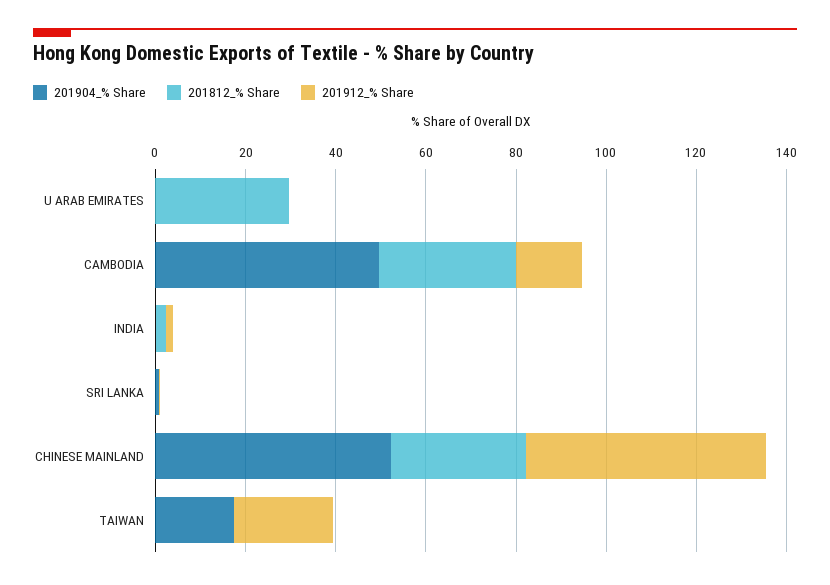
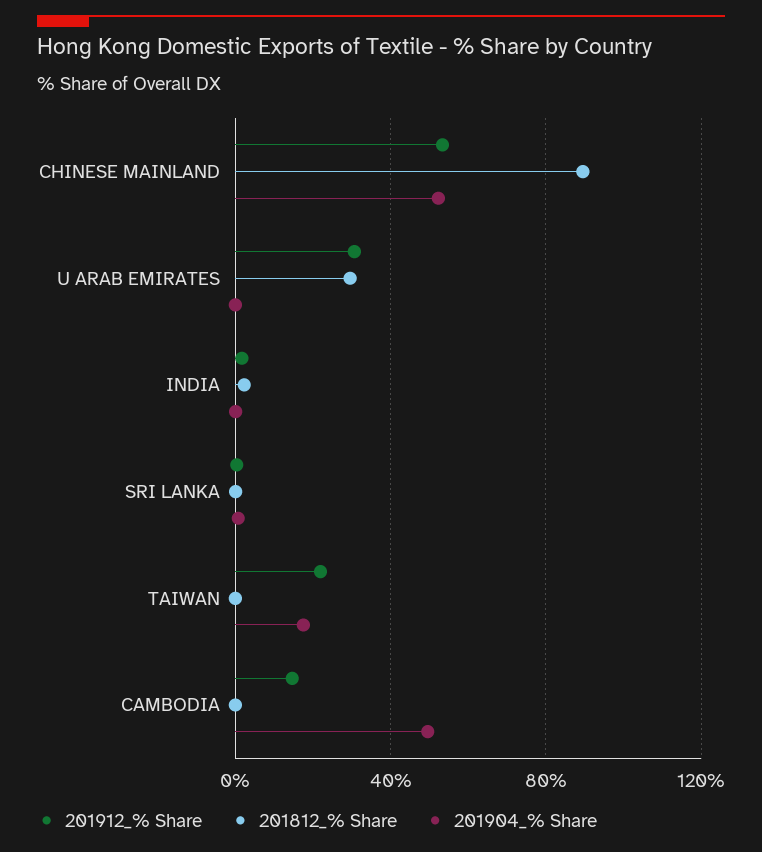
201912_% Share, U ARAB EMIRATES: 0 -> 30
201812_% Share, CAMBODIA: 30 -> 0
201812_% Share, CHINESE MAINLAND: 30 -> 90

